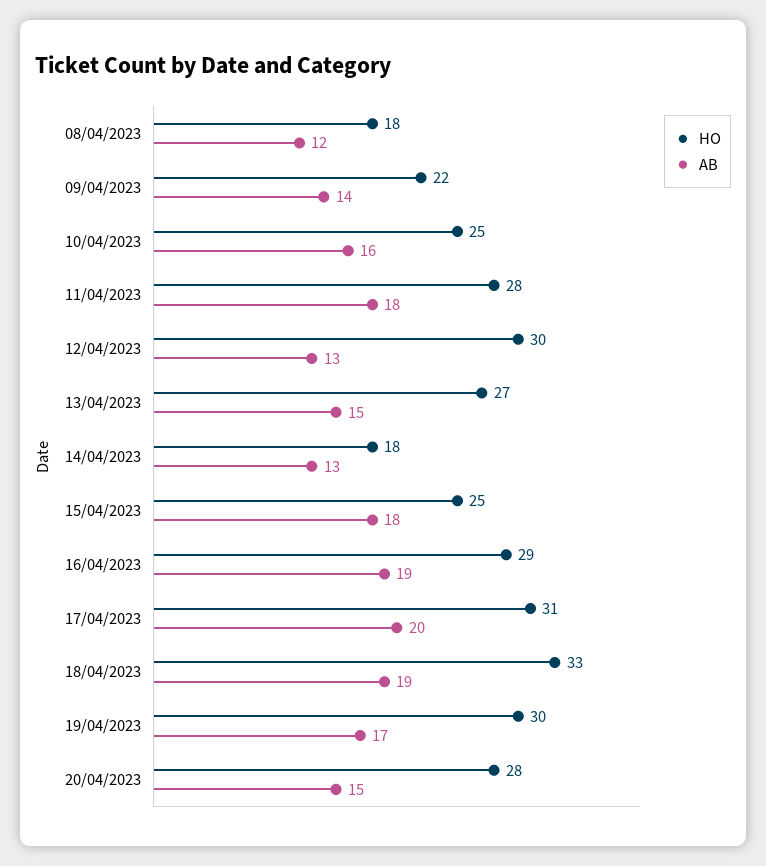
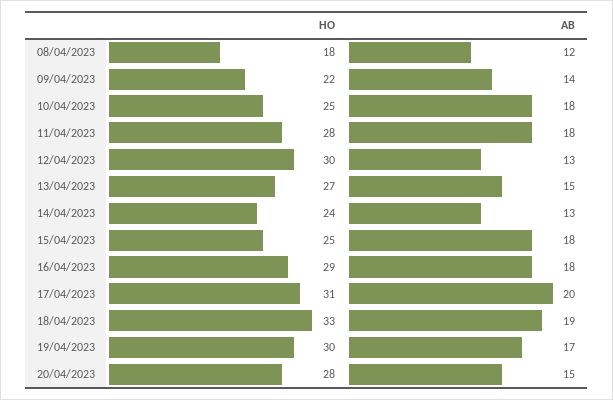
AB, 10/04/2023: 16 -> 18
HO, 14/04/2023: 18 -> 24
AB, 16/04/2023: 19 -> 18

